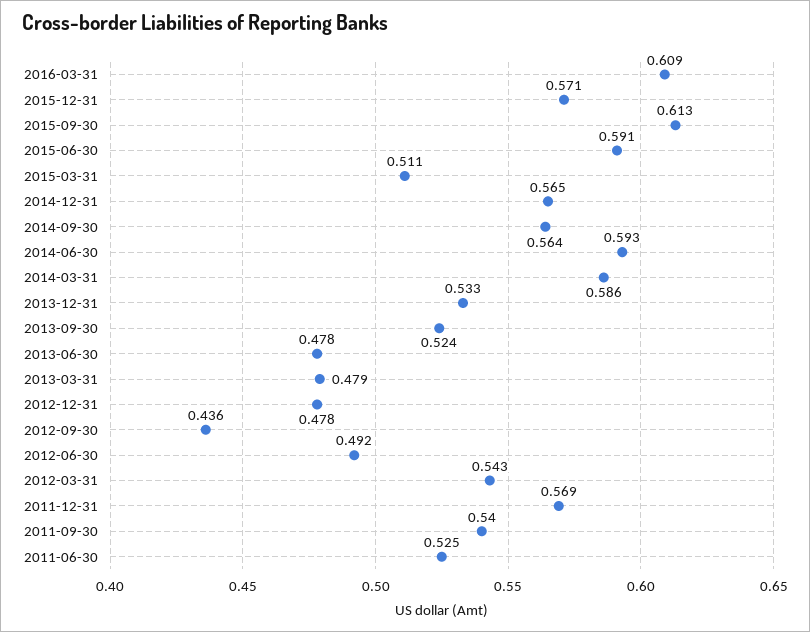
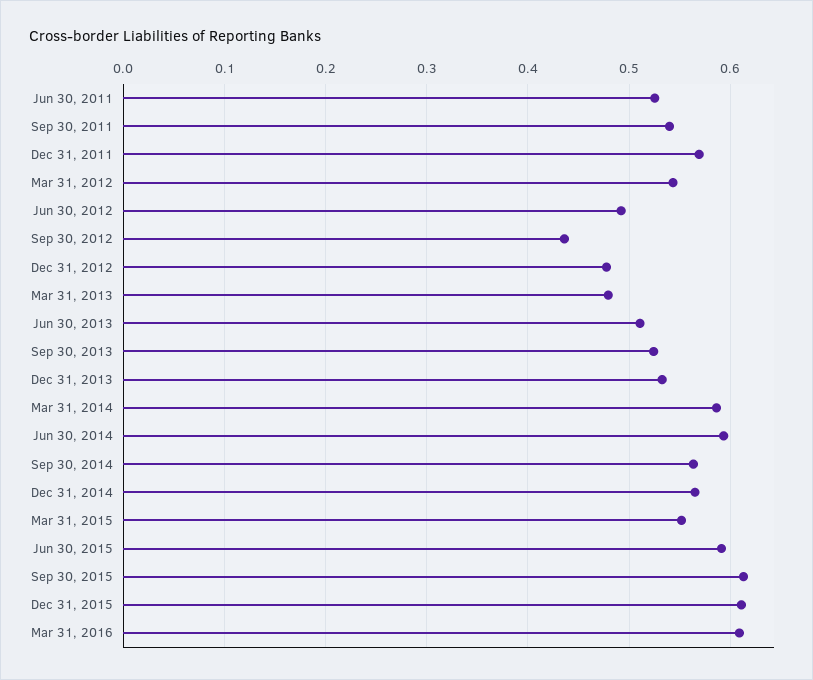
2015-12-31: 0.571 -> 0.61
2015-03-31: 0.511 -> 0.55
2013-06-30: 0.478 -> 0.51

